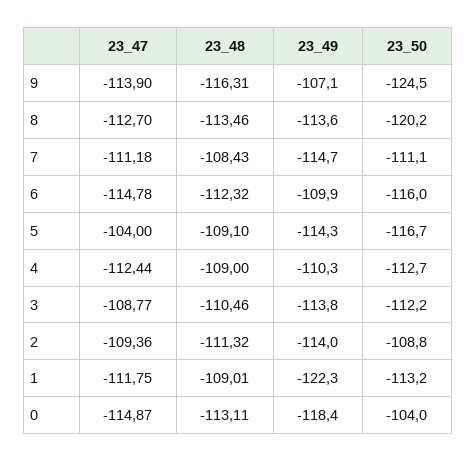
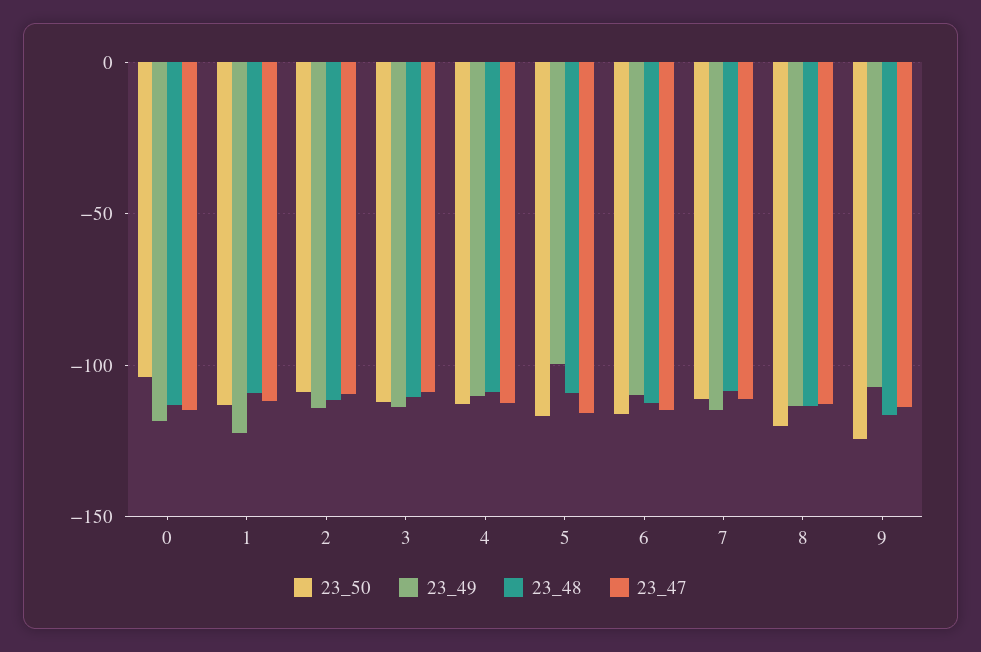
23_47, 5: -104 -> -115
23_49, 5: -114.3 -> -100

